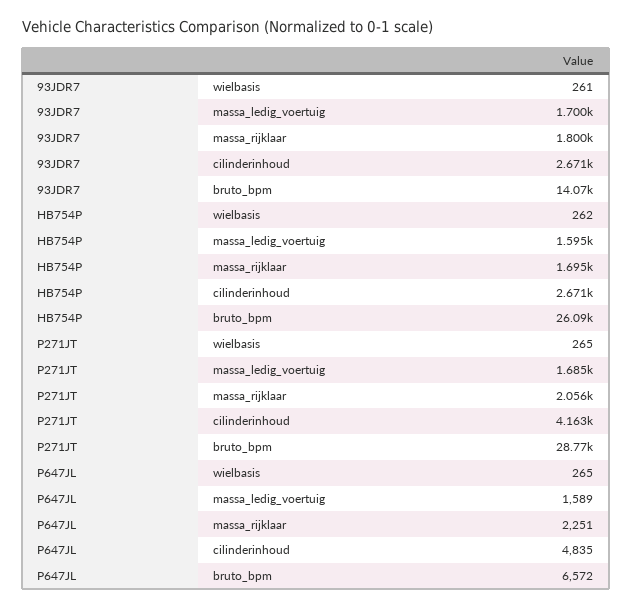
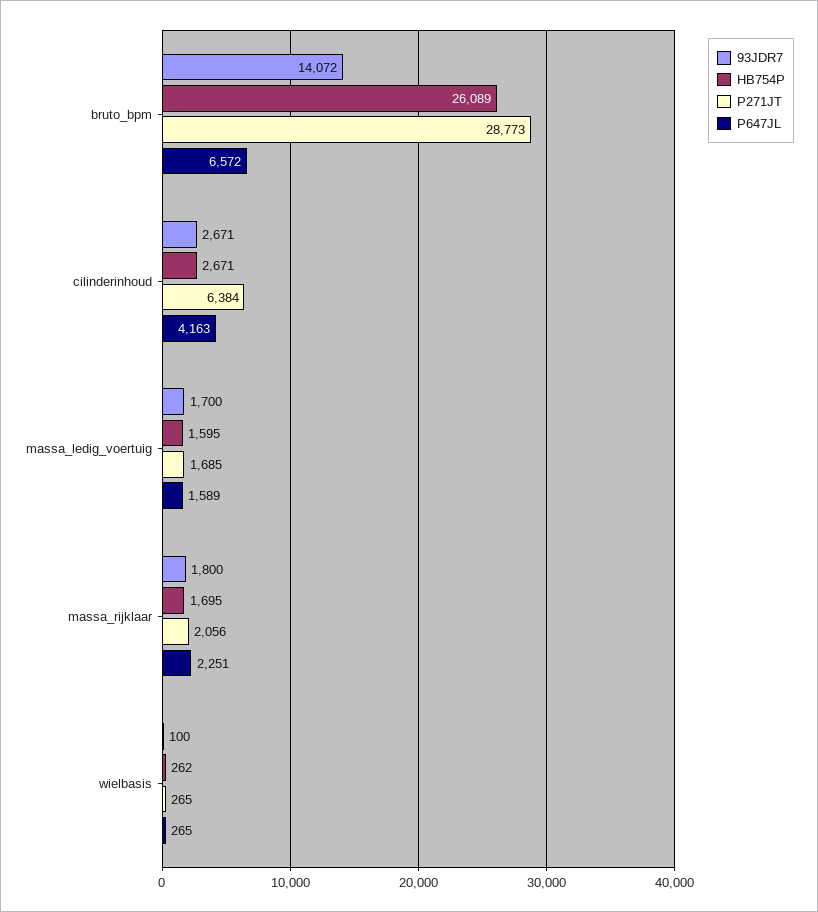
93JDR7, wielbasis: 261 -> 100
P271JT, cilinderinhoud: 4163 -> 6384
P647JL, cilinderinhoud: 4835 -> 4163

